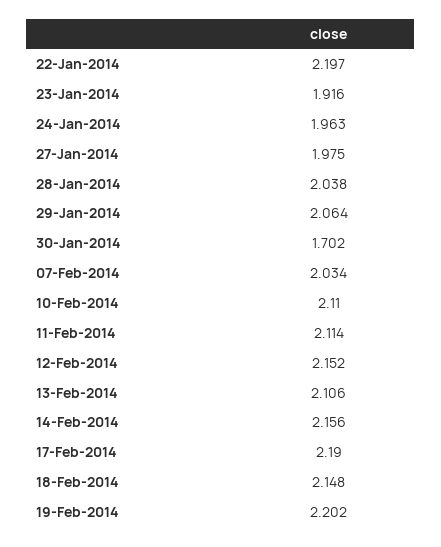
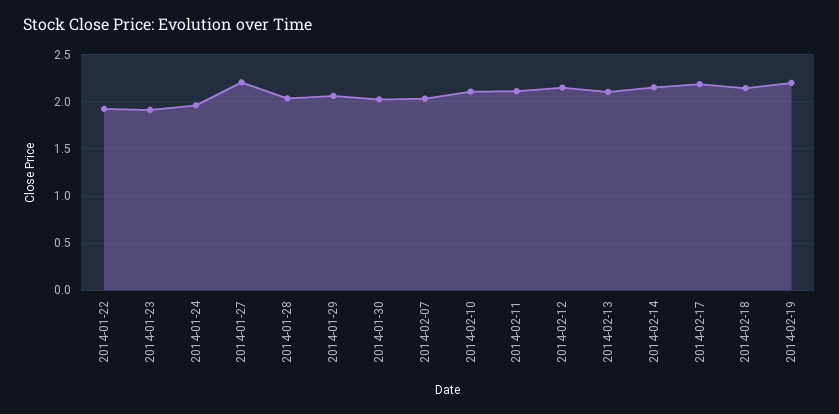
22-Jan-2014: 2.197 -> 1.9
27-Jan-2014: 1.975 -> 2.2
30-Jan-2014: 1.702 -> 2

